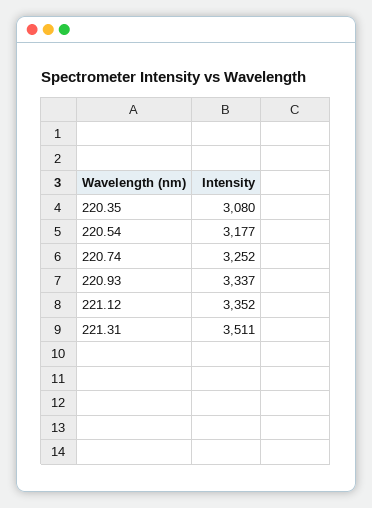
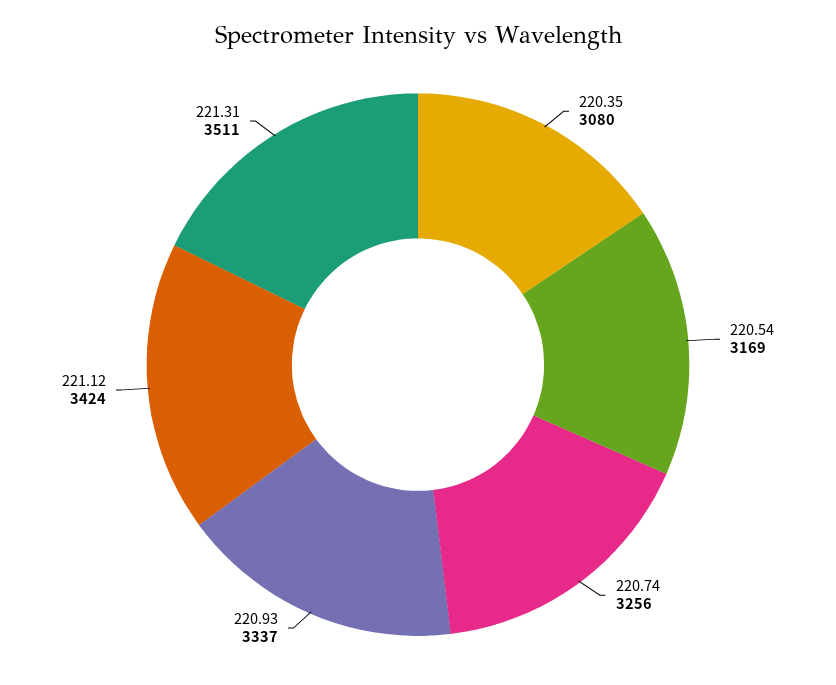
220.54: 3177 -> 3169
220.74: 3252 -> 3256
221.12: 3352 -> 3424

